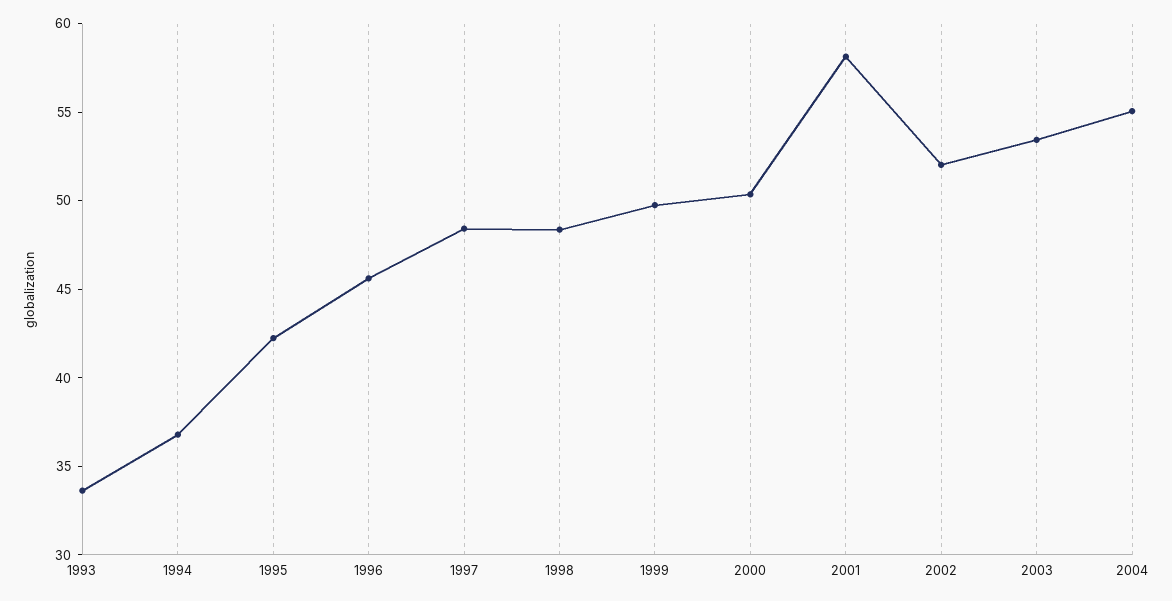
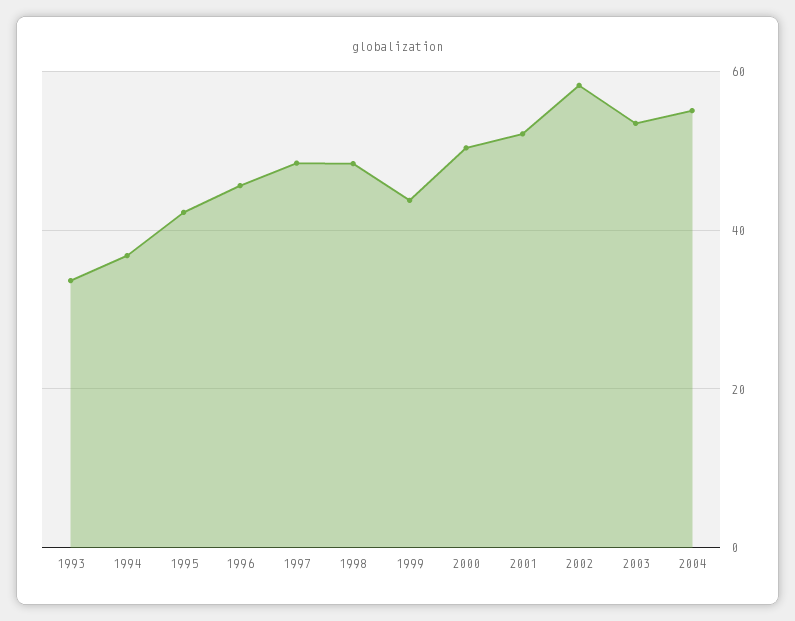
1999: 50 -> 44
2001: 58 -> 52
2002: 52 -> 58

